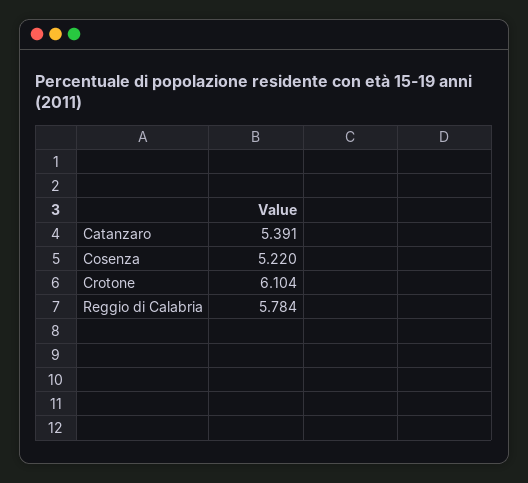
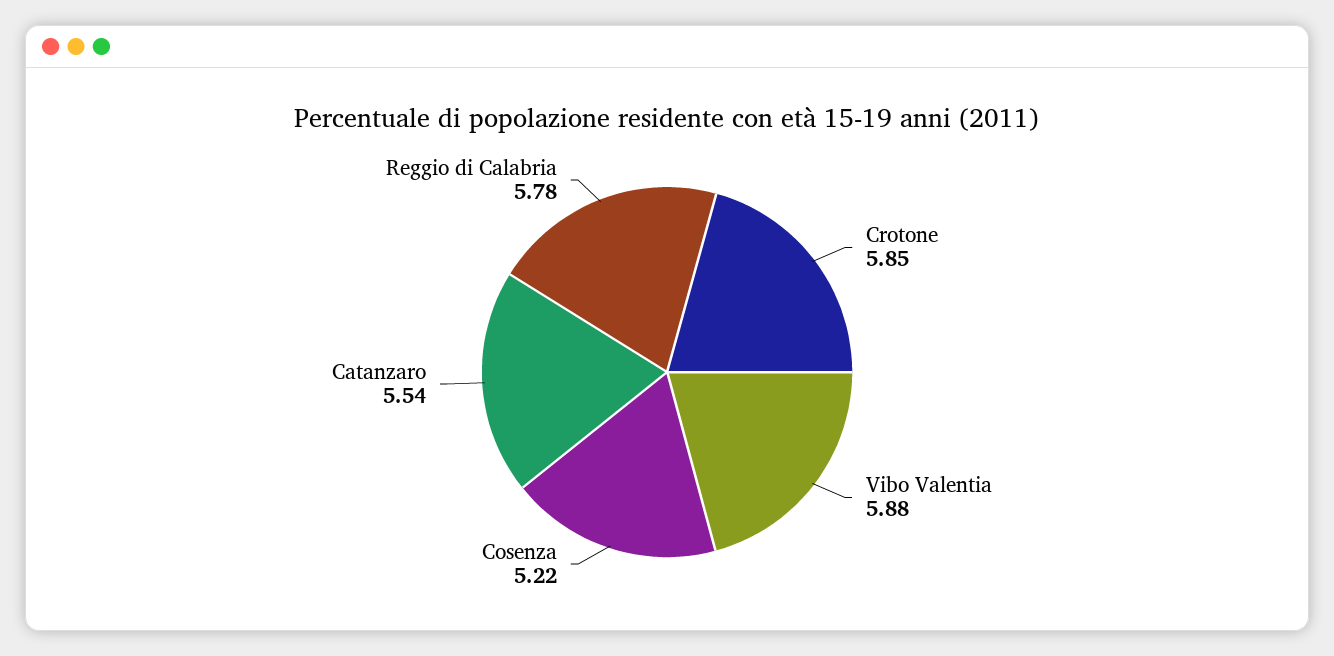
Catanzaro: 5.391 -> 5.54
Crotone: 6.104 -> 5.85
Vibo Valentia: none -> 5.88

